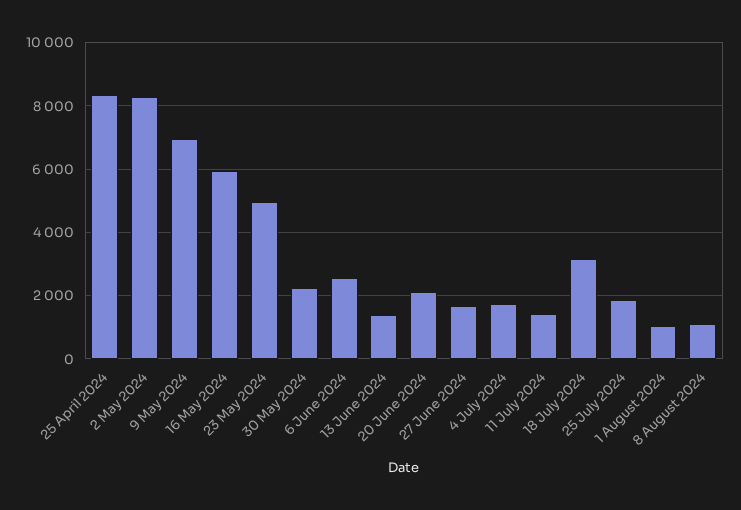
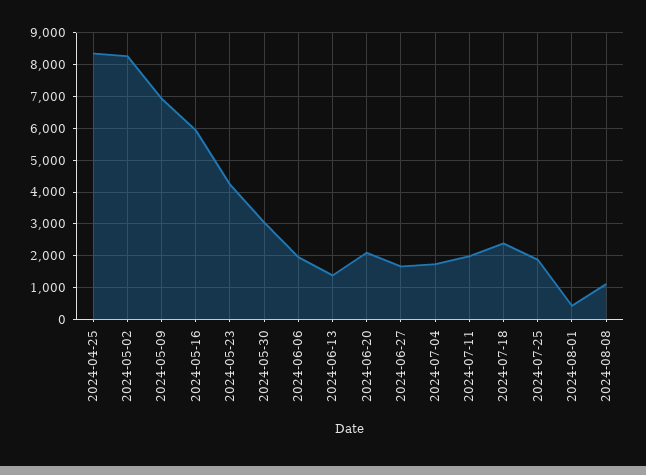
23 May 2024: 5000 -> 4200
30 May 2024: 2200 -> 3000
6 June 2024: 2600 -> 2000
11 July 2024: 1400 -> 2000
18 July 2024: 3200 -> 2400
1 August 2024: 1000 -> 400

